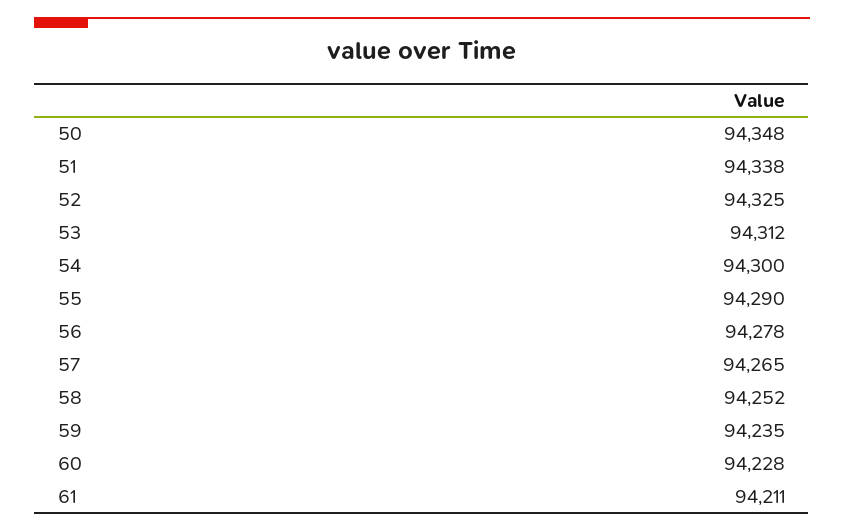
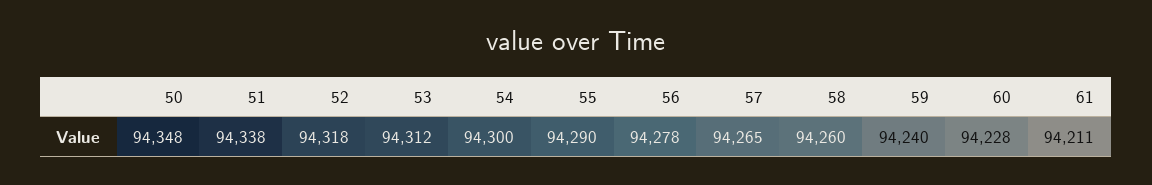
52: 94325 -> 94318
58: 94252 -> 94260
59: 94235 -> 94240

